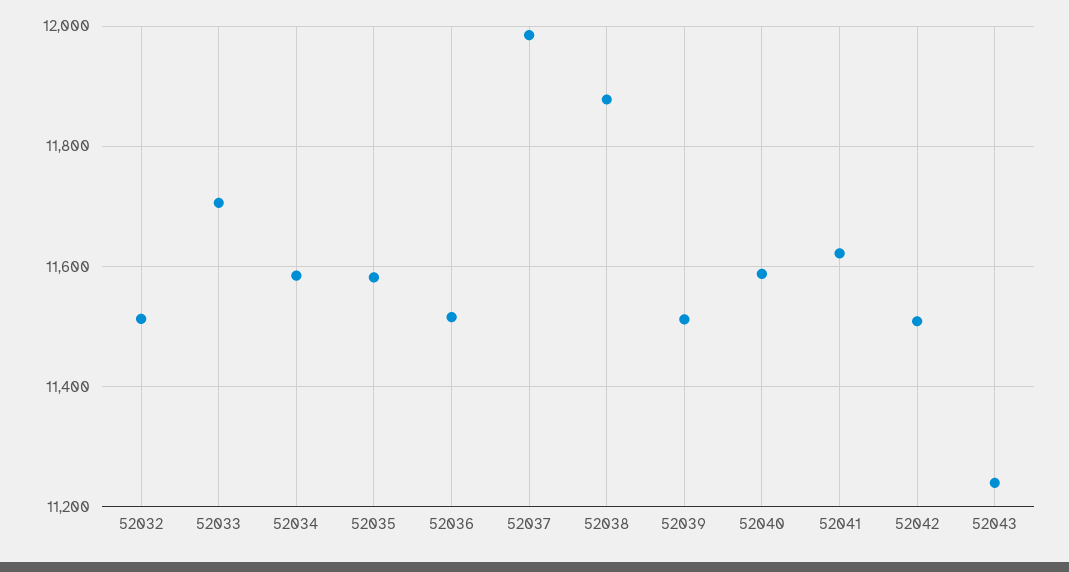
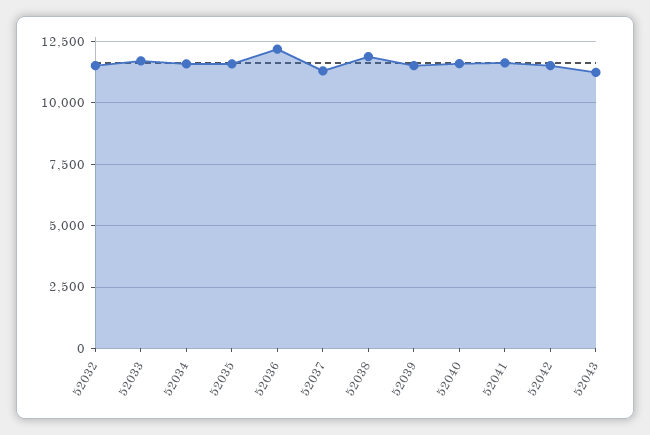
52036: 11520 -> 12250
52037: 11980 -> 11250

